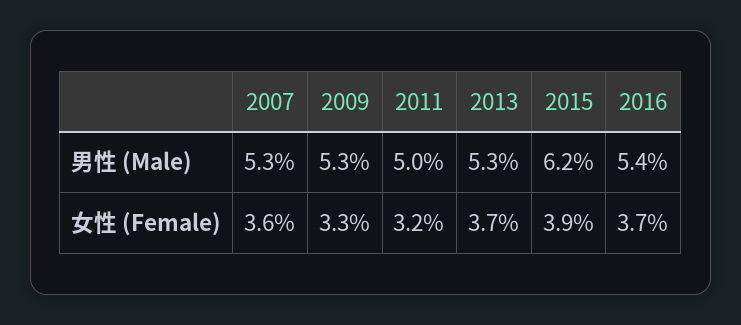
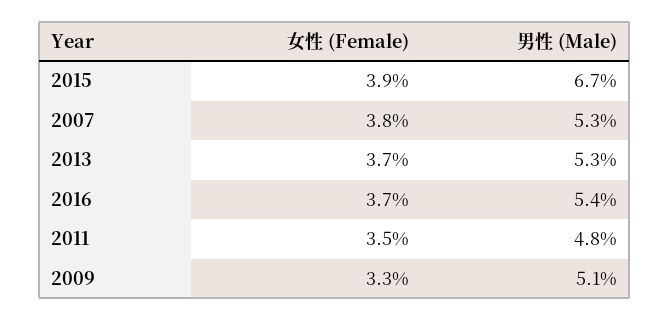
2009, 男性 (Male): 5.3 -> 5.1
2011, 男性 (Male): 5 -> 4.8
2015, 男性 (Male): 6.2 -> 6.7
2007, 女性 (Female): 3.6 -> 3.8
2011, 女性 (Female): 3.2 -> 3.5

